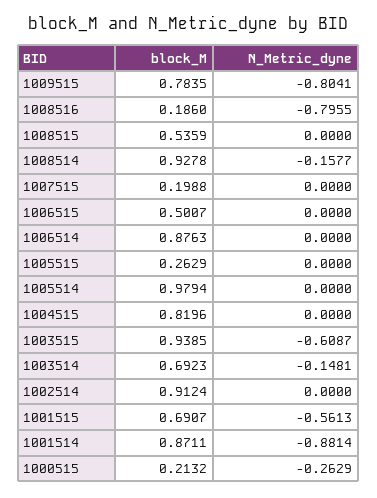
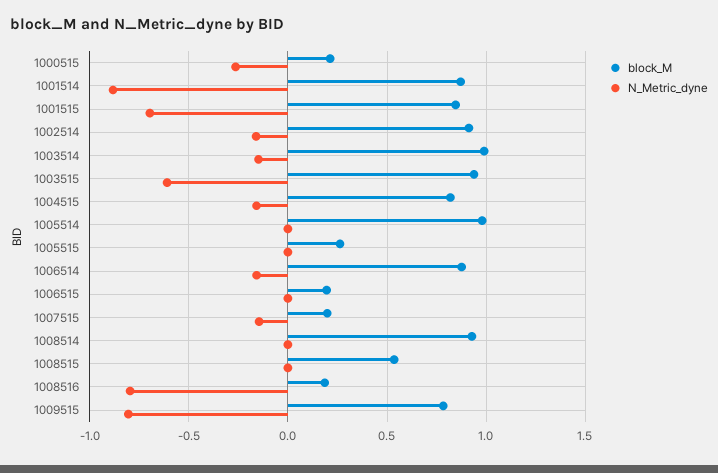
N_Metric_dyne, 1008514: -0.1577 -> 0
N_Metric_dyne, 1007515: 0 -> -0.15
block_M, 1006515: 0.5007 -> 0.2
N_Metric_dyne, 1006514: 0 -> -0.15
N_Metric_dyne, 1004515: 0 -> -0.15
block_M, 1003514: 0.6923 -> 1
N_Metric_dyne, 1002514: 0 -> -0.15
block_M, 1001515: 0.6907 -> 0.85
N_Metric_dyne, 1001515: -0.5613 -> -0.7

